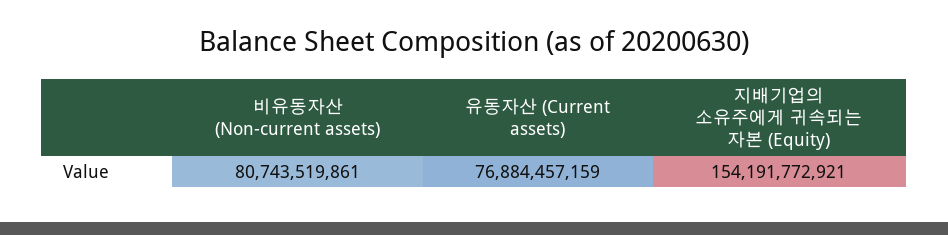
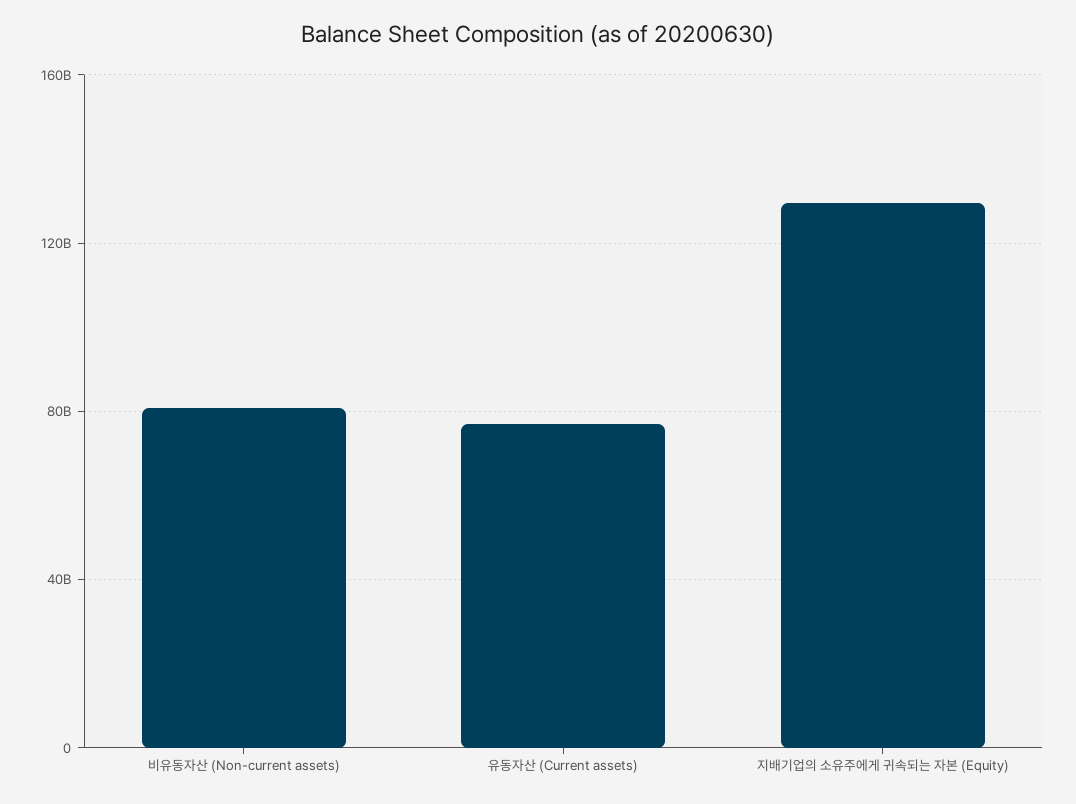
지배기업의 소유주에게 귀속되는 자본 (Equity): 154191772921 -> 130000000000

